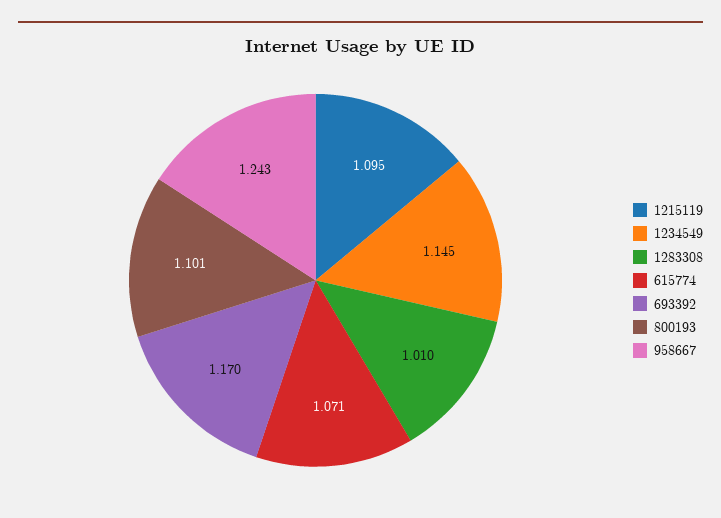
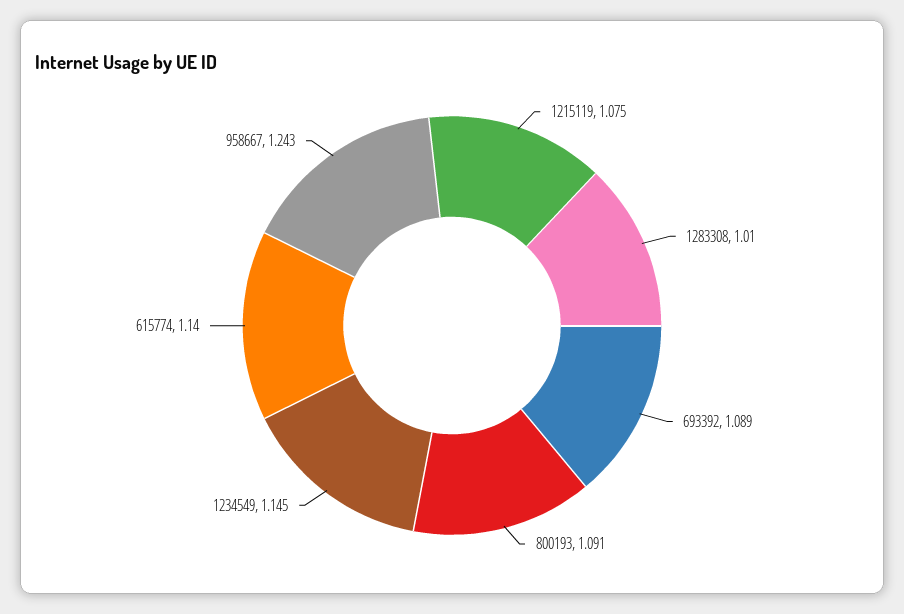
1215119: 1.095 -> 1.075
615774: 1.071 -> 1.14
693392: 1.17 -> 1.089
800193: 1.101 -> 1.091

